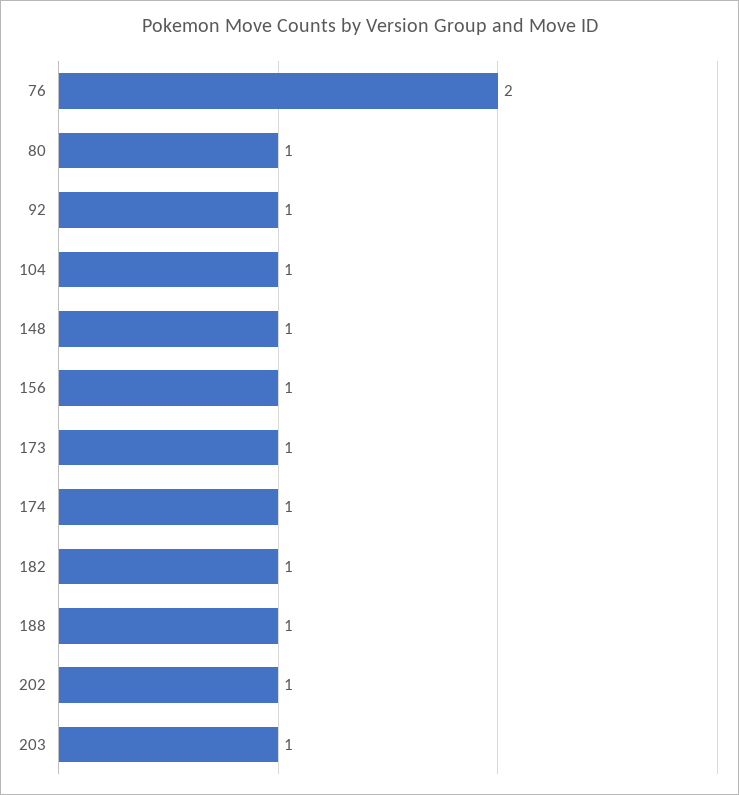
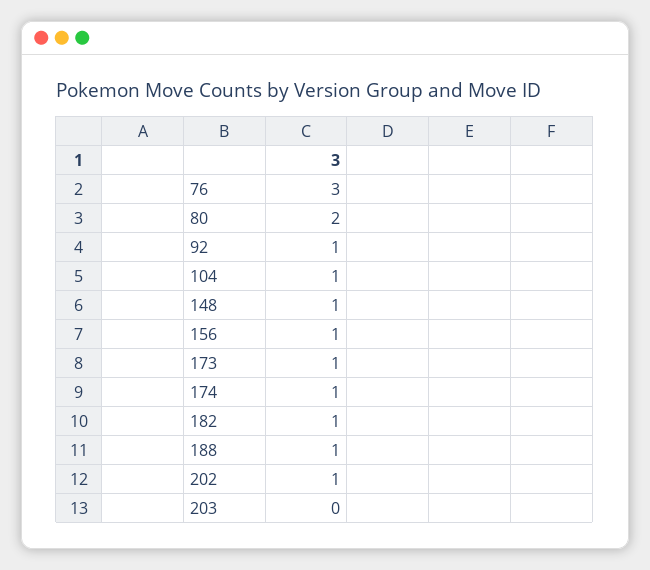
76: 2 -> 3
80: 1 -> 2
203: 1 -> 0

